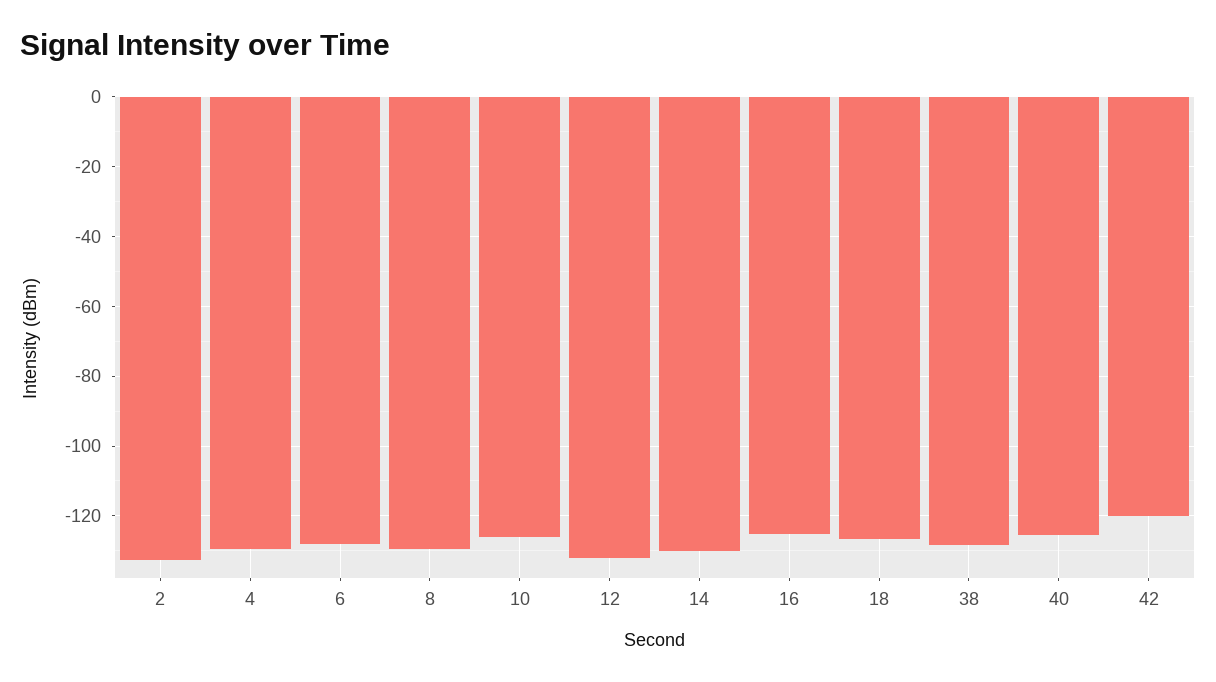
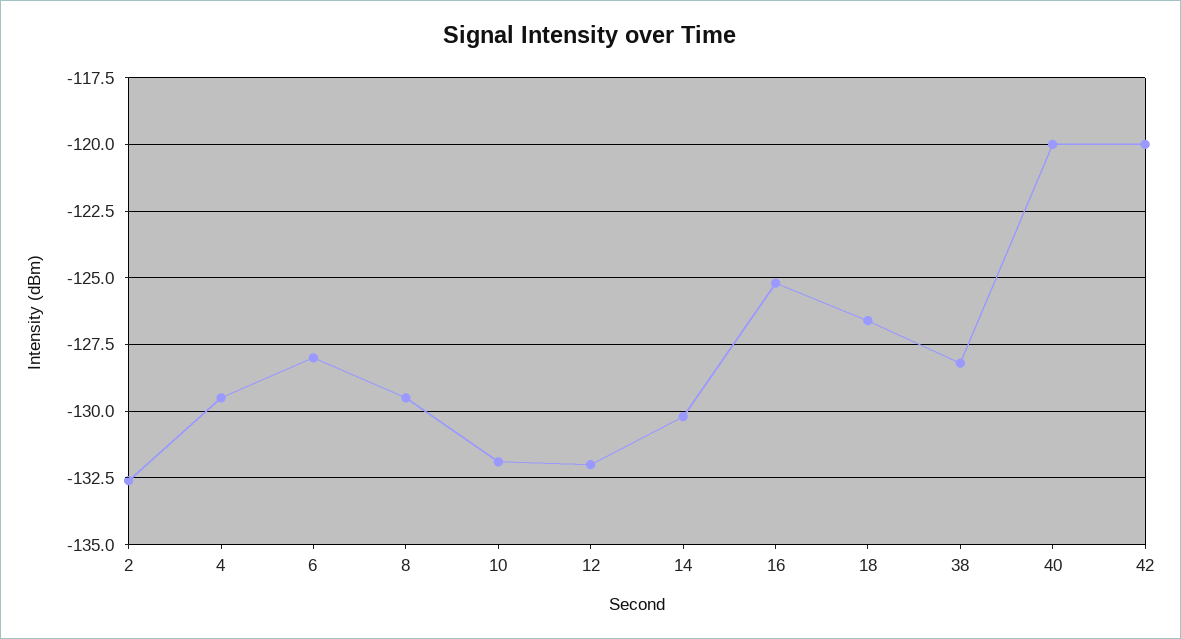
10: -126 -> -132
40: -126 -> -120

